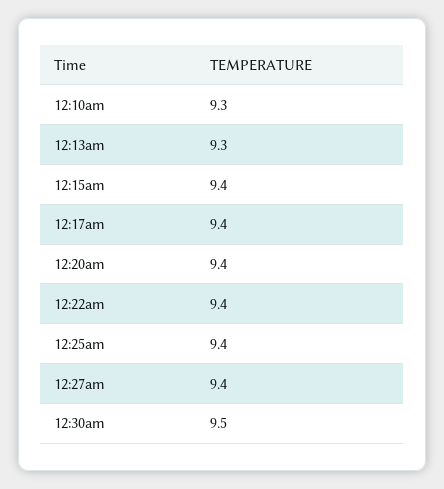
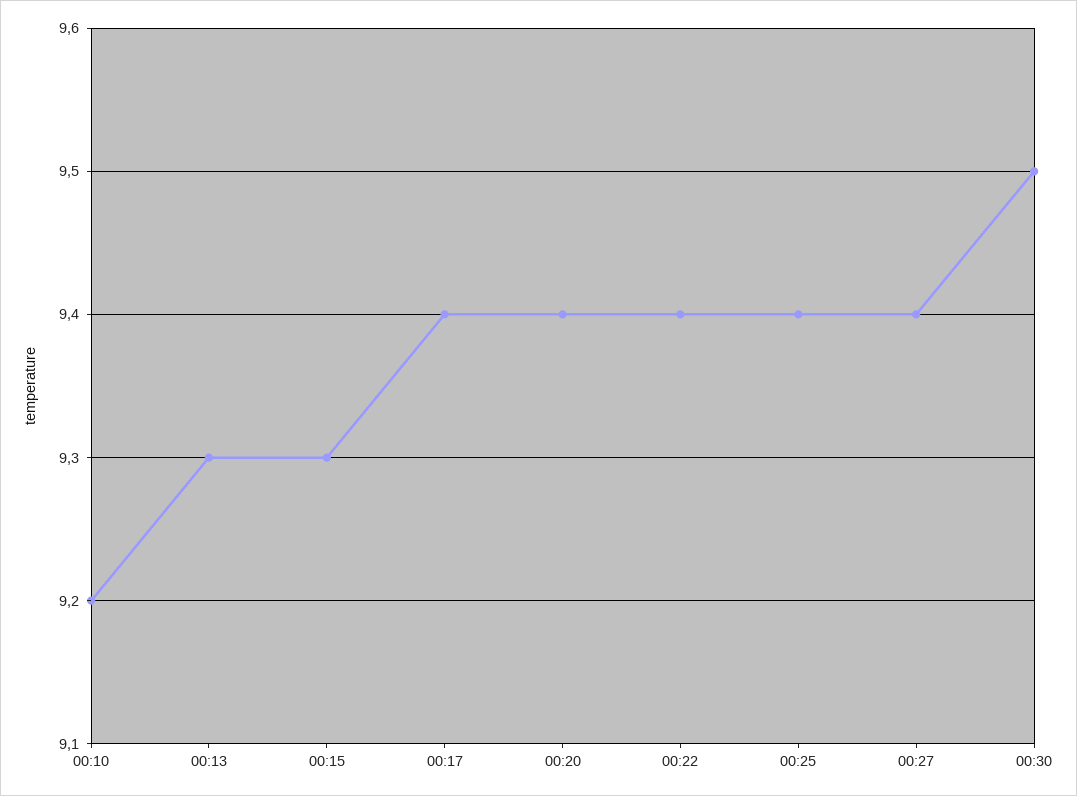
12:10am: 9.3 -> 9.2
12:15am: 9.4 -> 9.3

